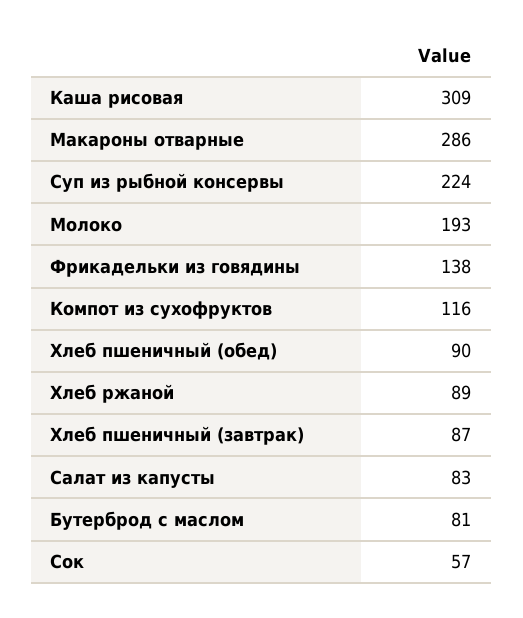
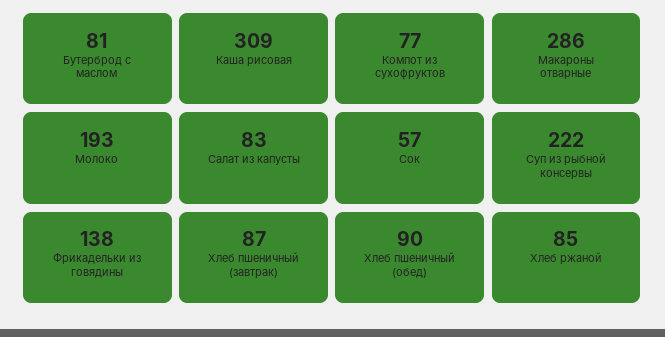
Суп из рыбной консервы: 224 -> 222
Компот из сухофруктов: 116 -> 77
Хлеб ржаной: 89 -> 85

